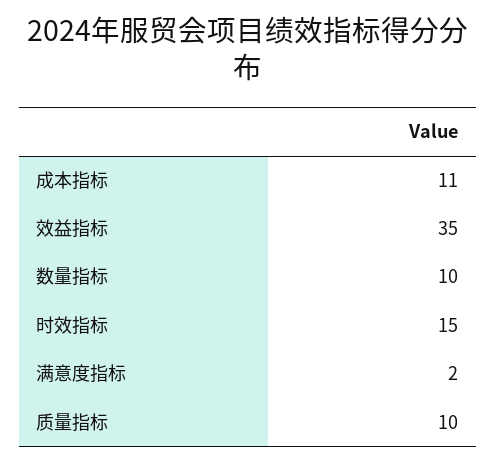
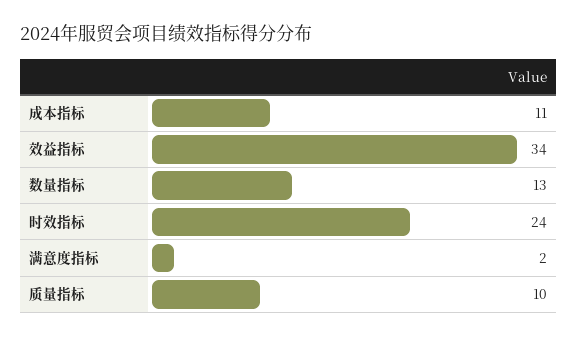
效益指标: 35 -> 34
数量指标: 10 -> 13
时效指标: 15 -> 24

